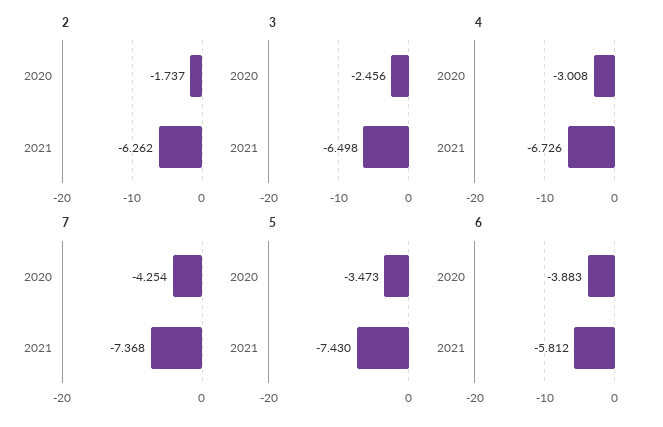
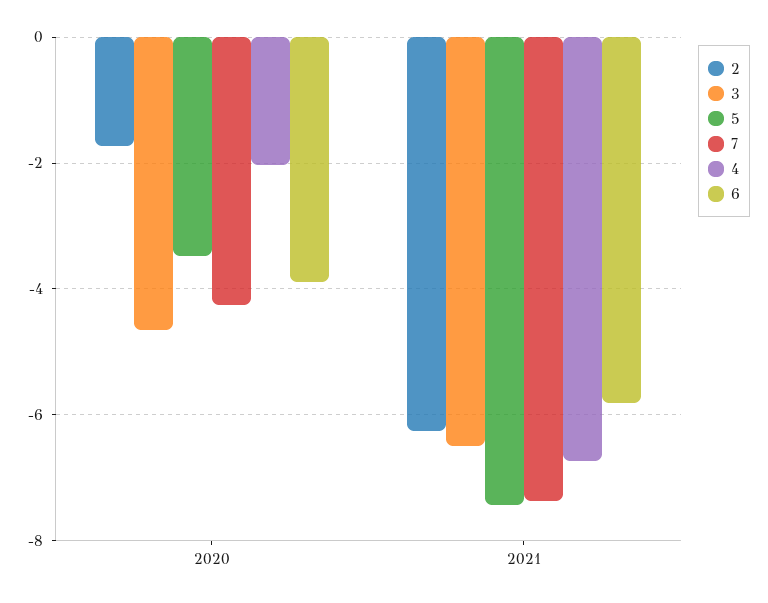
3, 2020: -2.456 -> -4.6
4, 2020: -3.008 -> -2

